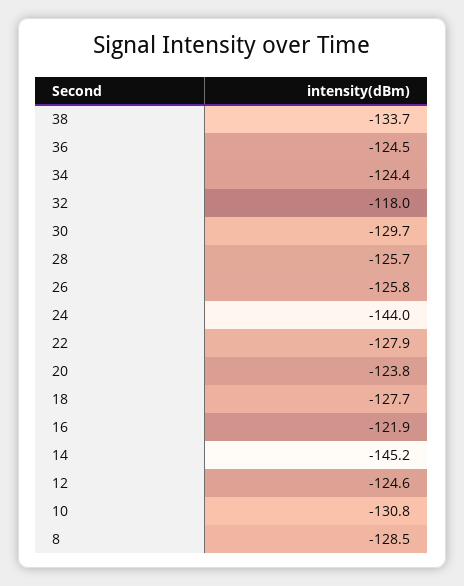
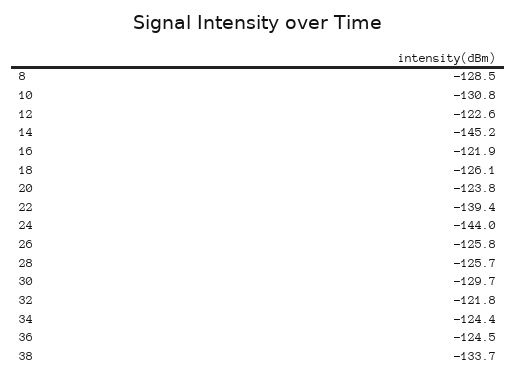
32: -118 -> -121.8
22: -127.9 -> -139.4
18: -127.7 -> -126.1
12: -124.6 -> -122.6

